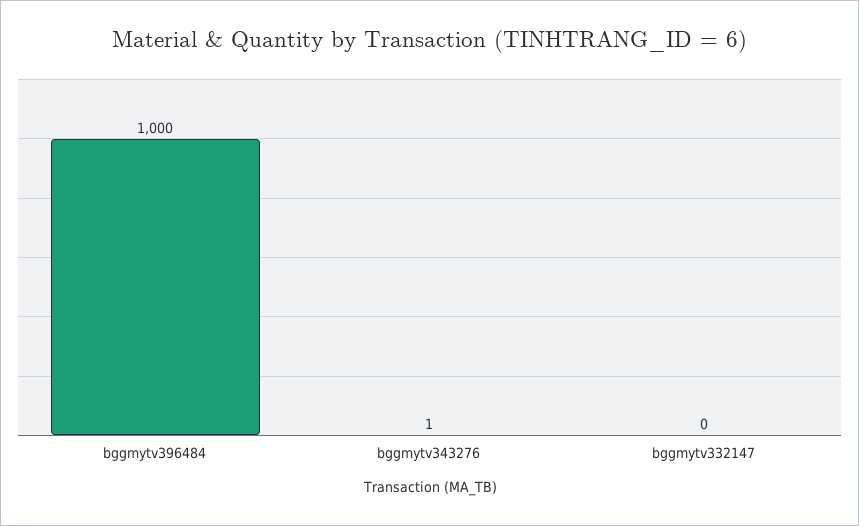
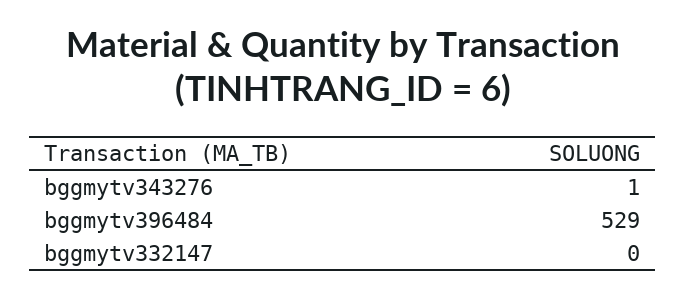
bggmytv396484: 1000 -> 529

